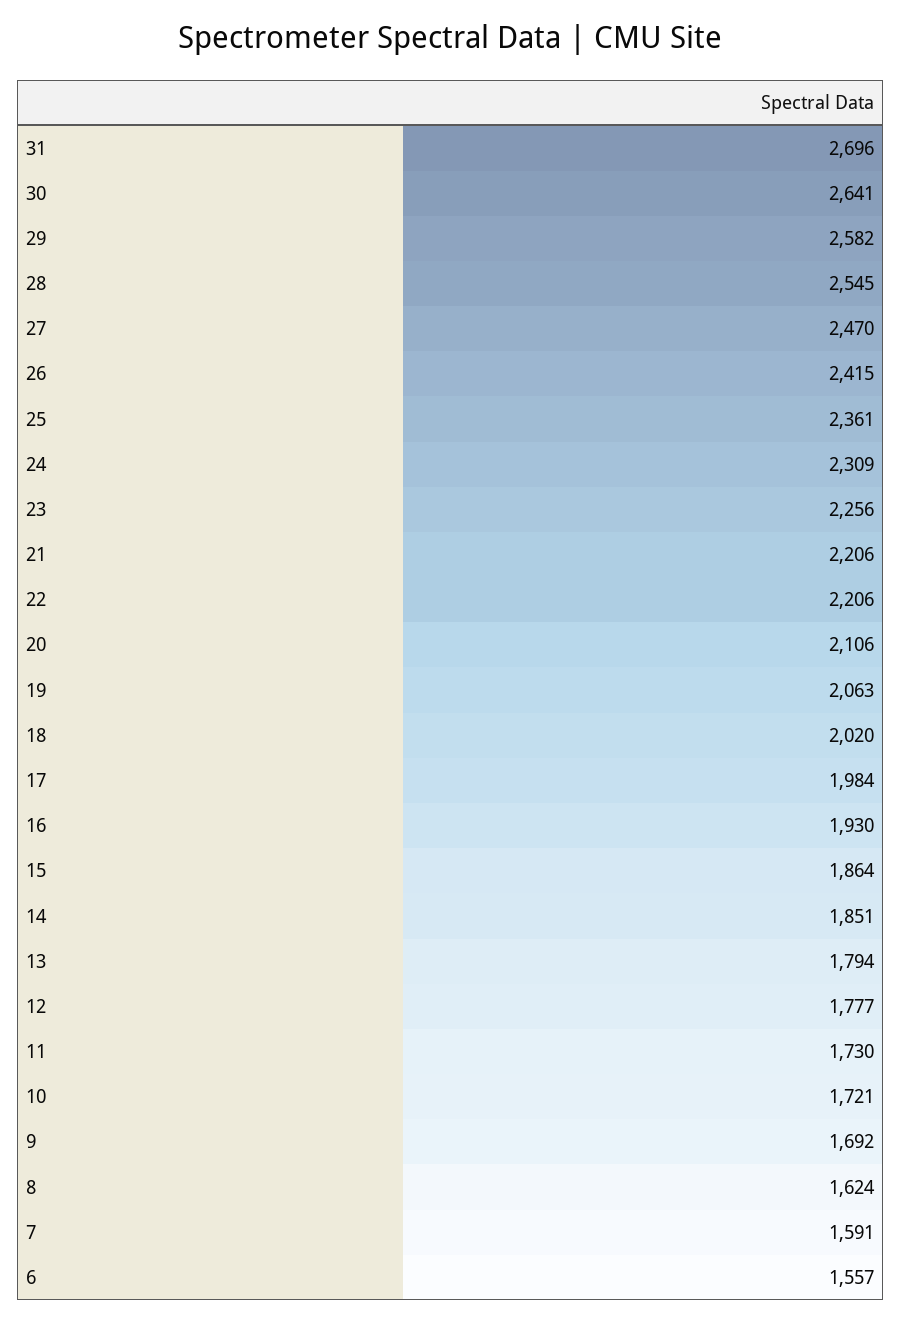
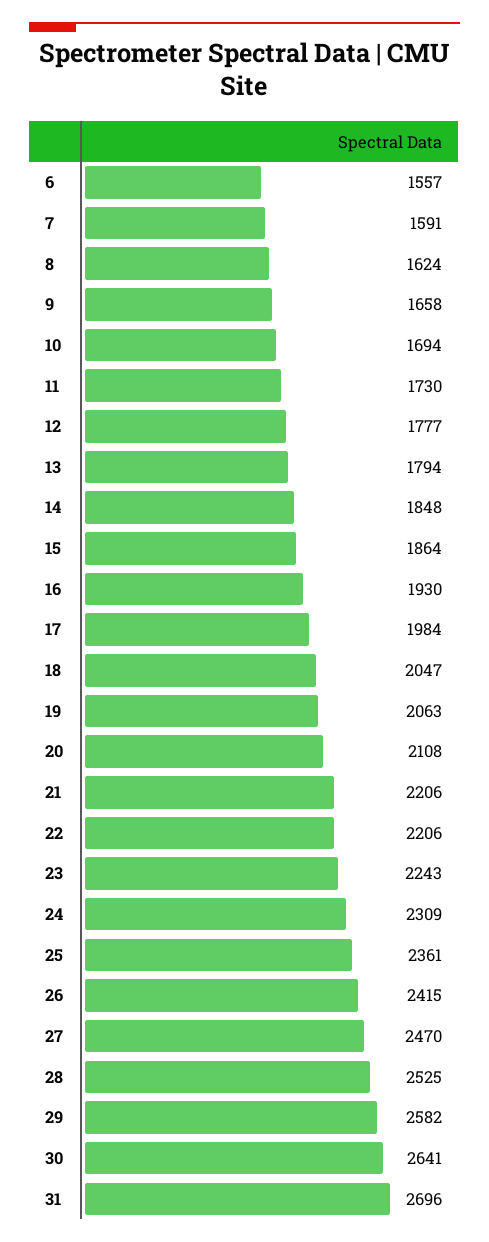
28: 2545 -> 2525
23: 2256 -> 2243
20: 2106 -> 2108
18: 2020 -> 2047
14: 1851 -> 1848
10: 1721 -> 1694
9: 1692 -> 1658

